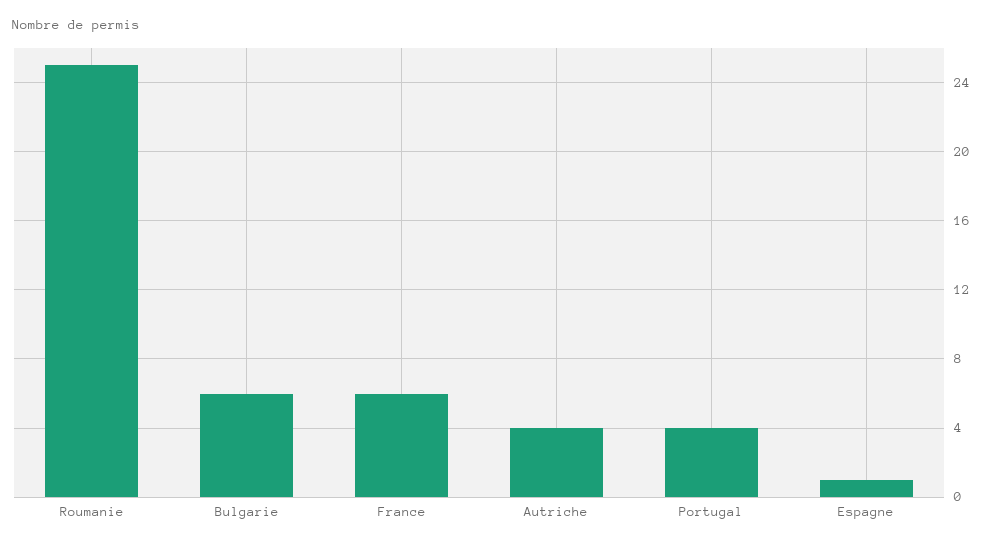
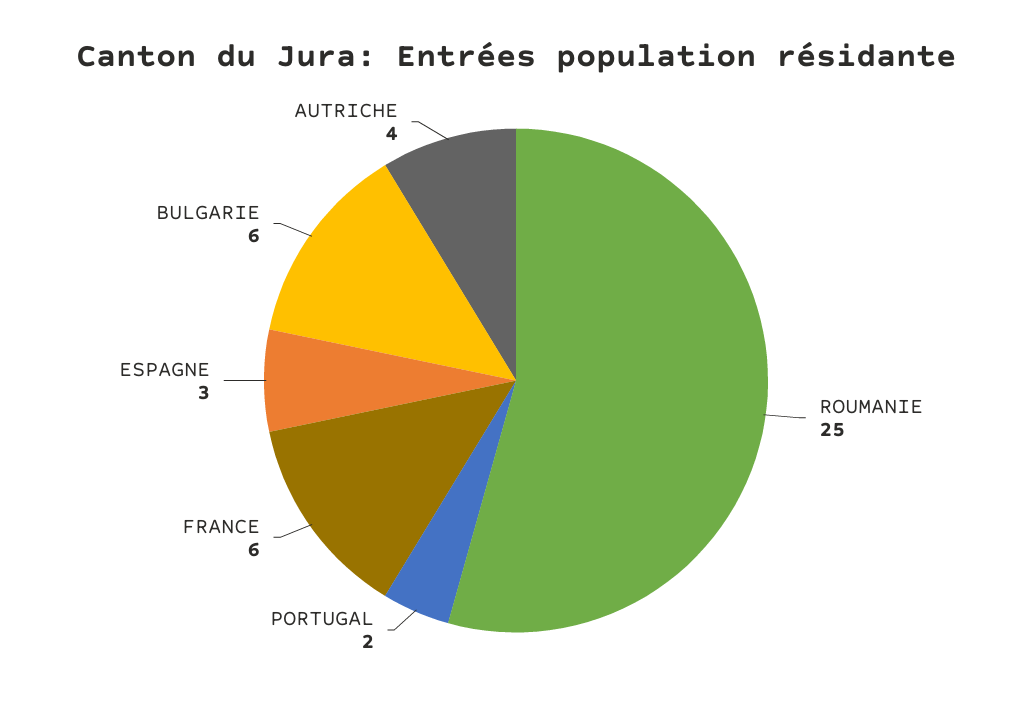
Portugal: 4 -> 2
Espagne: 1 -> 3

